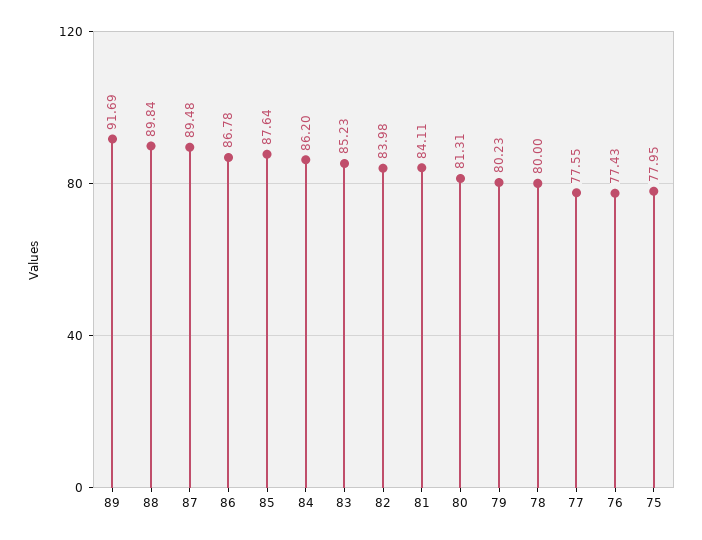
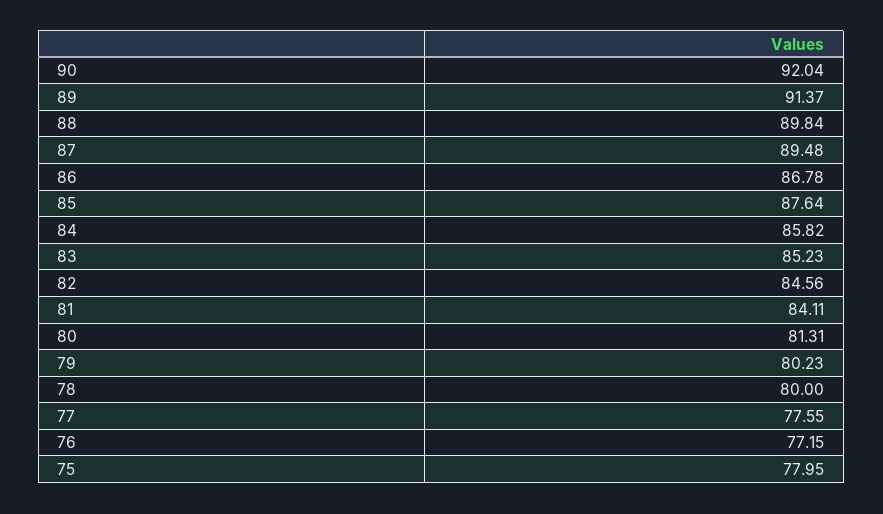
89: 91.69 -> 91.37
84: 86.2 -> 85.82
82: 83.98 -> 84.56
76: 77.43 -> 77.15
90: none -> 92.04

